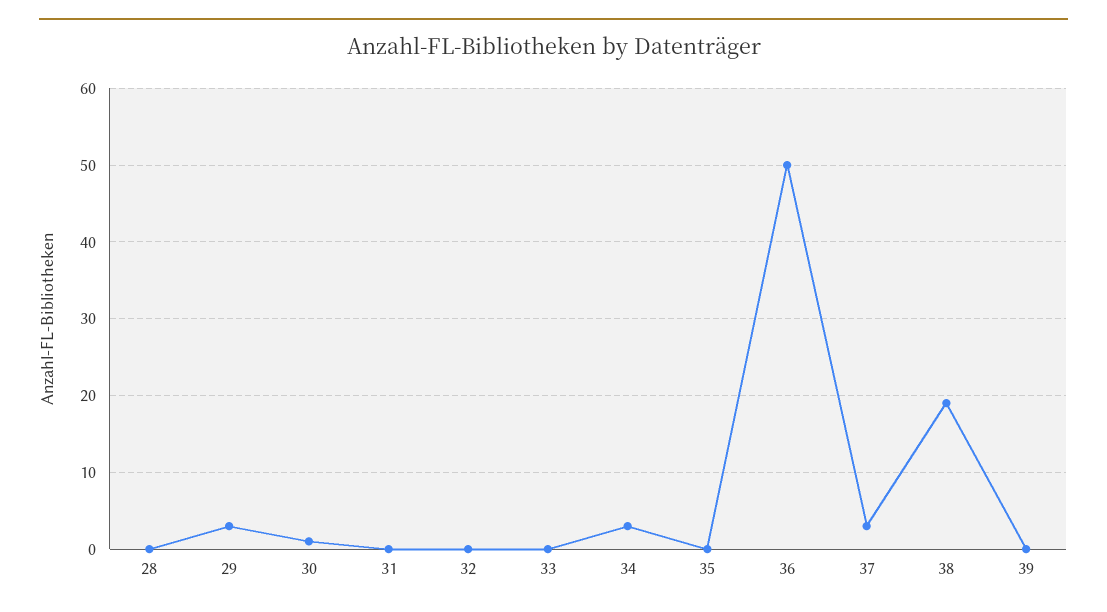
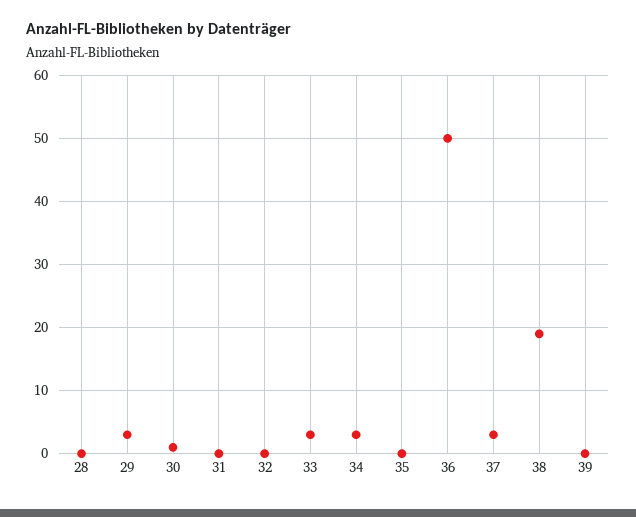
33: 0 -> 3

